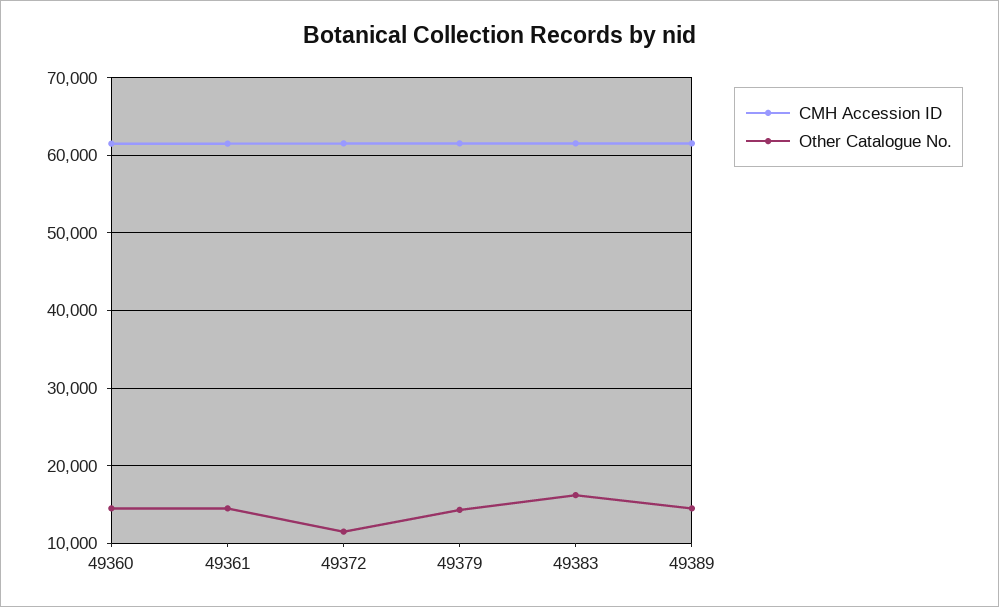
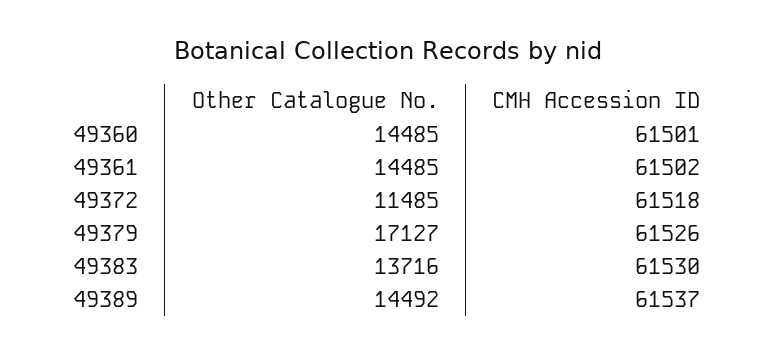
Other Catalogue No., 49379: 14000 -> 17127
Other Catalogue No., 49383: 16000 -> 13716

